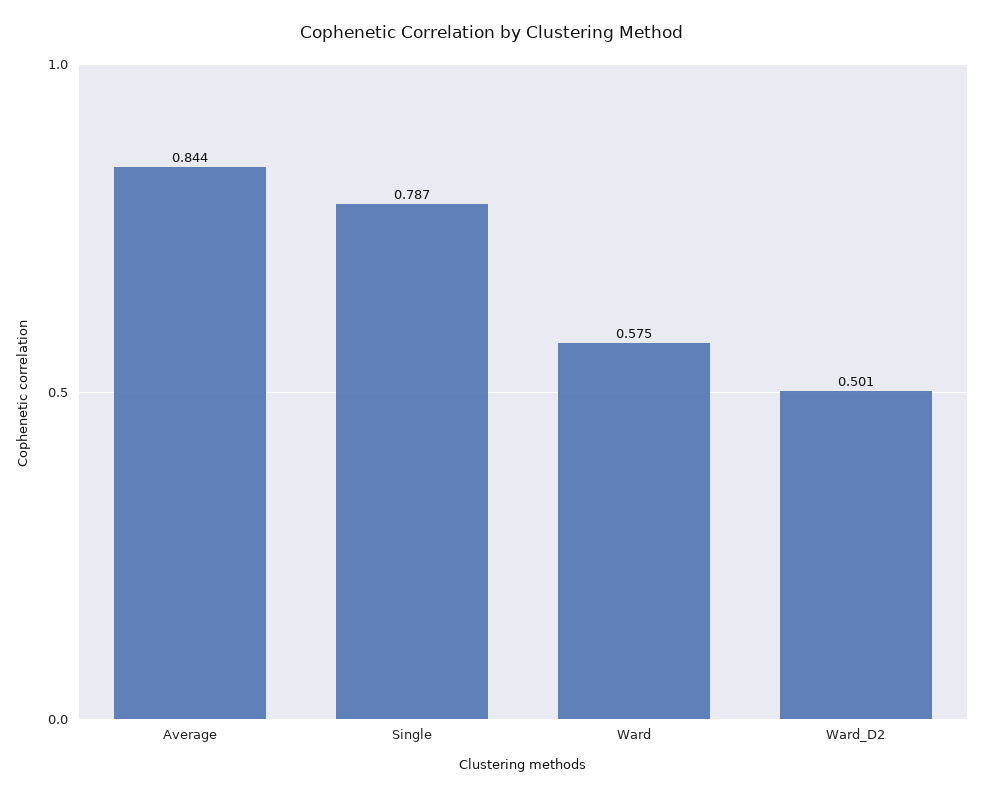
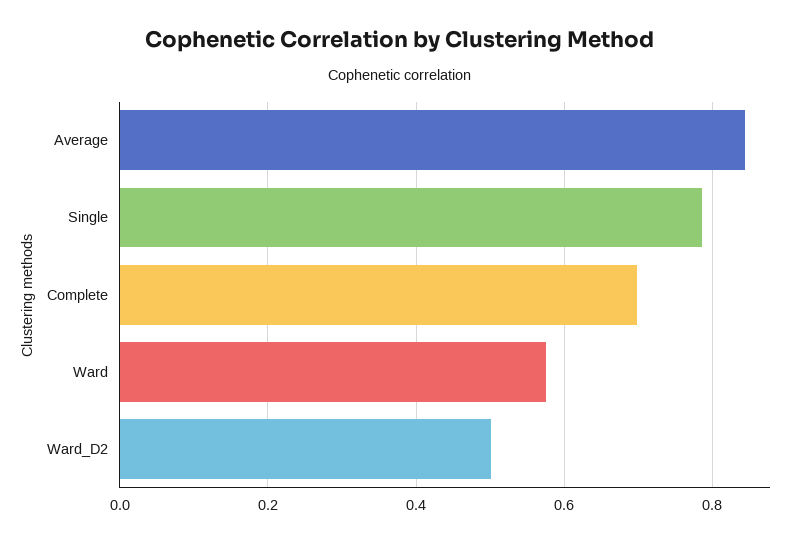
Complete: none -> 0.7

